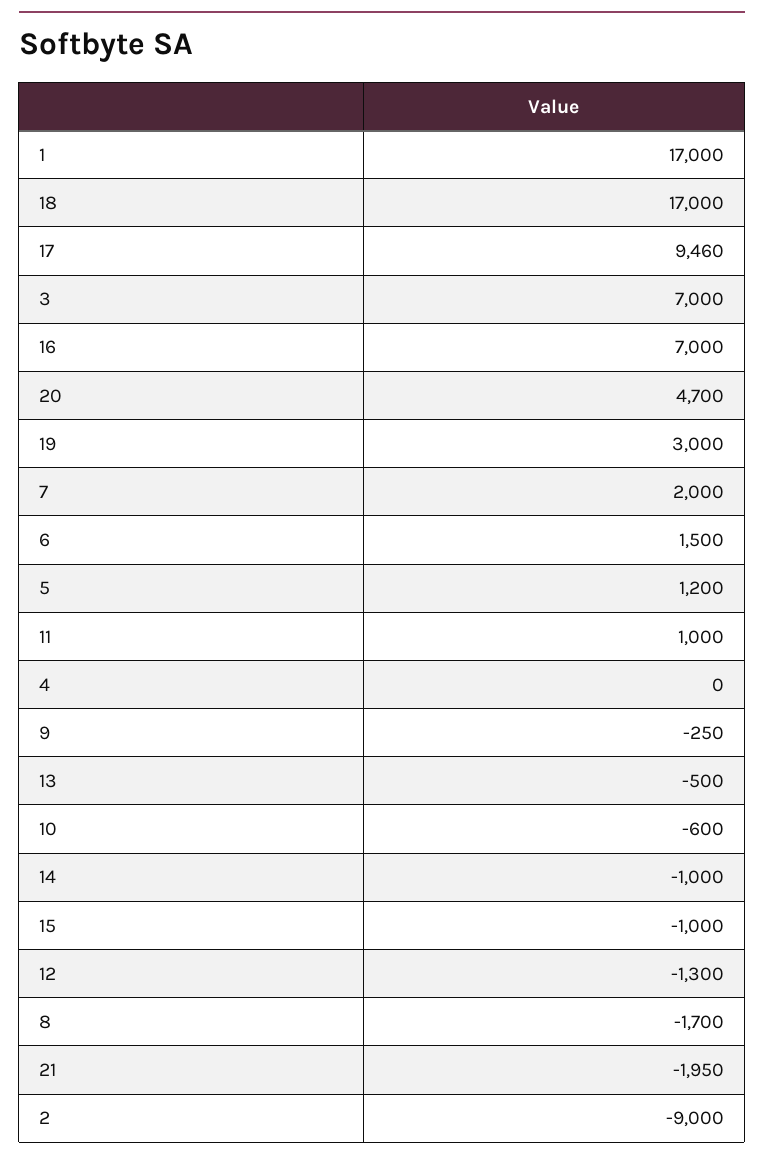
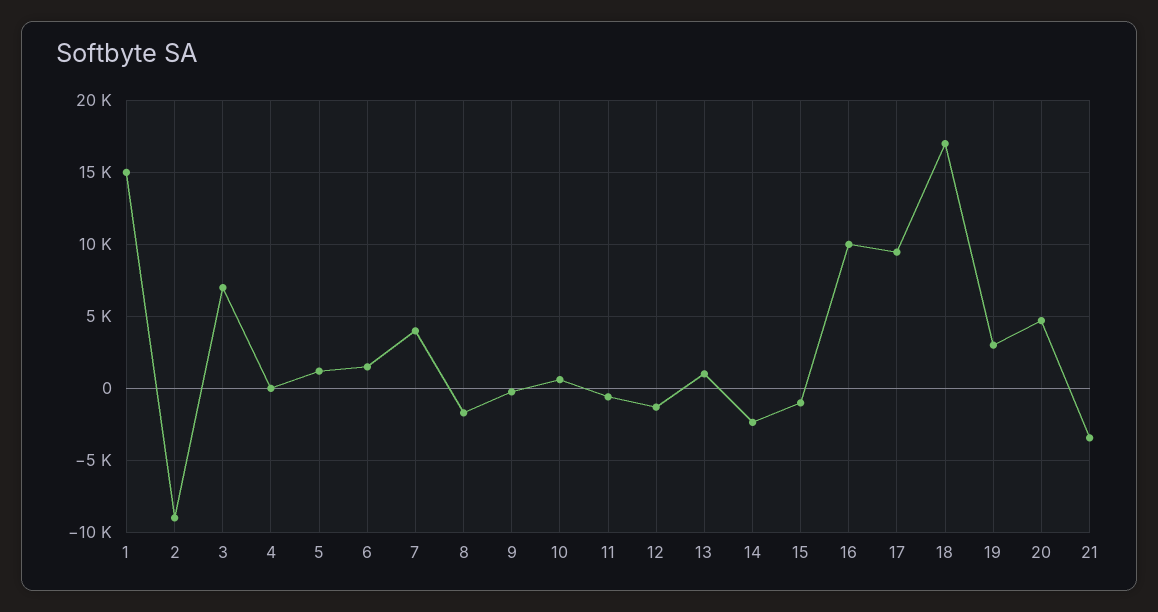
1: 17000 -> 15000
16: 7000 -> 10000
7: 2000 -> 4000
11: 1000 -> -500
13: -500 -> 1000
10: -600 -> 500
14: -1000 -> -2500
21: -1950 -> -3500

